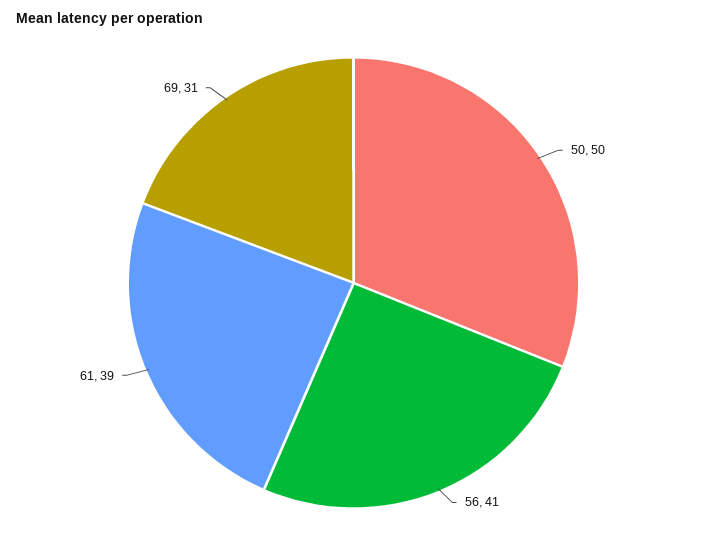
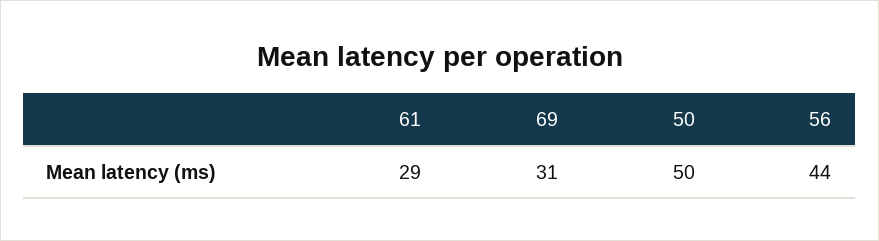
56: 41 -> 44
61: 39 -> 29

